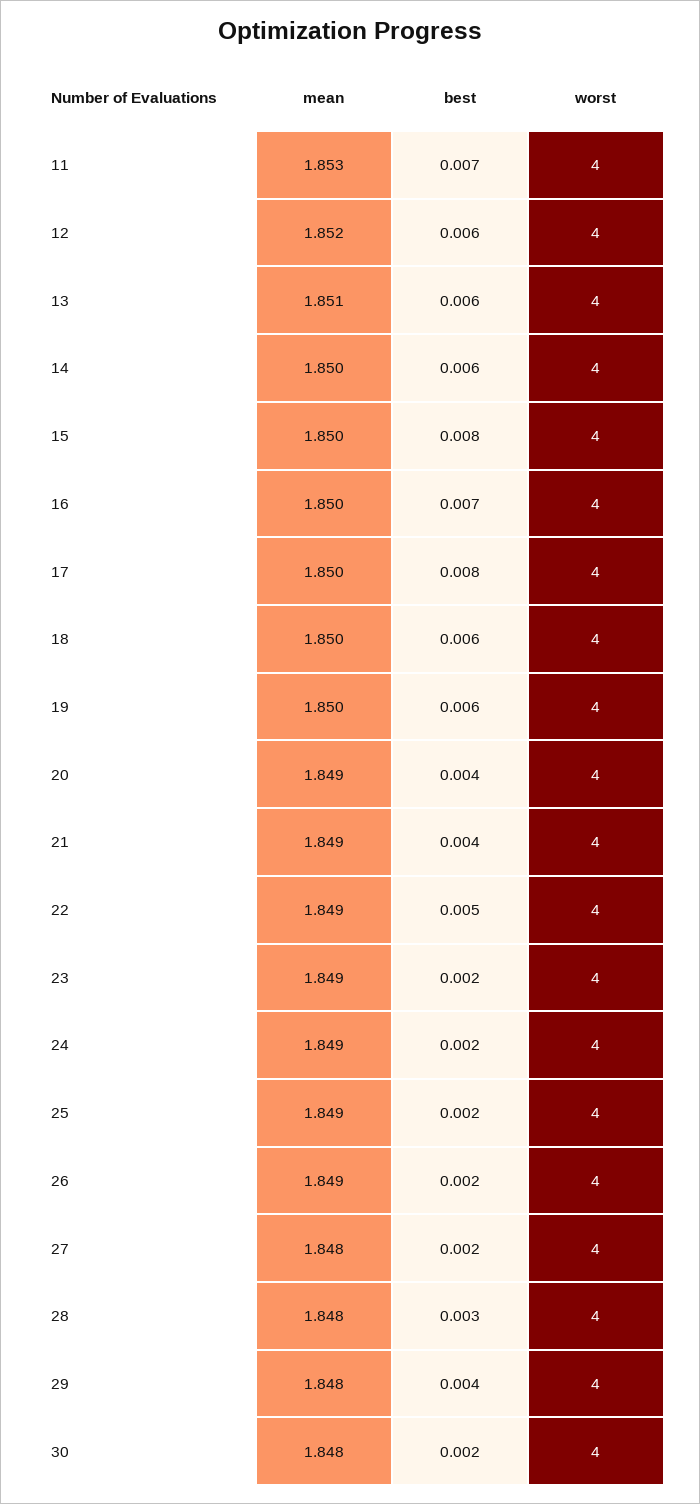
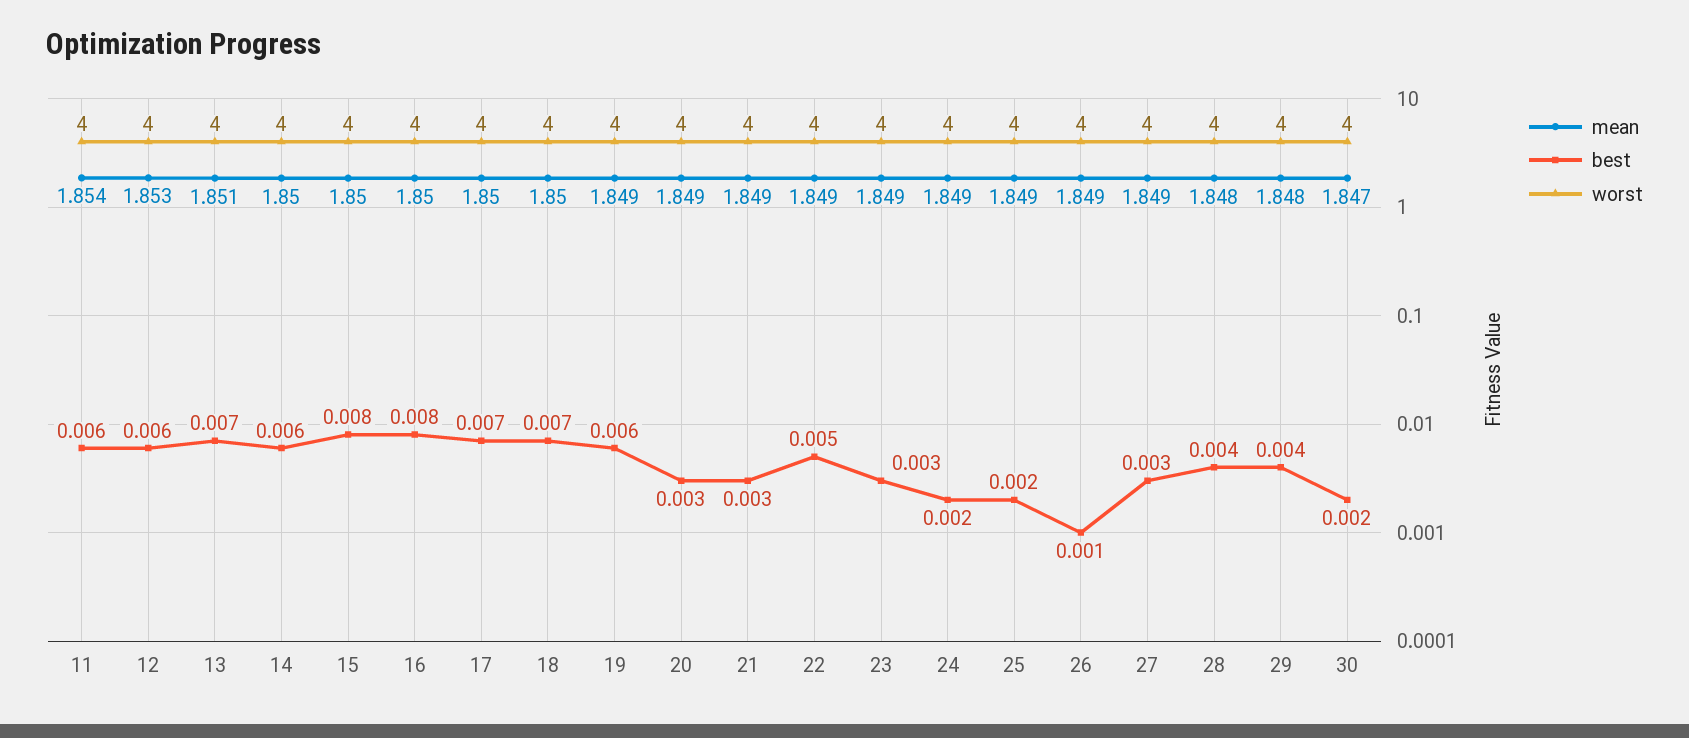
mean, 11: 1.853 -> 1.854
best, 11: 0.007 -> 0.006
mean, 12: 1.852 -> 1.853
best, 13: 0.006 -> 0.007
best, 16: 0.007 -> 0.008
best, 17: 0.008 -> 0.007
best, 18: 0.006 -> 0.007
mean, 19: 1.85 -> 1.849
best, 20: 0.004 -> 0.003
best, 21: 0.004 -> 0.003
best, 23: 0.002 -> 0.003
best, 26: 0.002 -> 0.001
mean, 27: 1.848 -> 1.849
best, 27: 0.002 -> 0.003
best, 28: 0.003 -> 0.004
mean, 30: 1.848 -> 1.847

